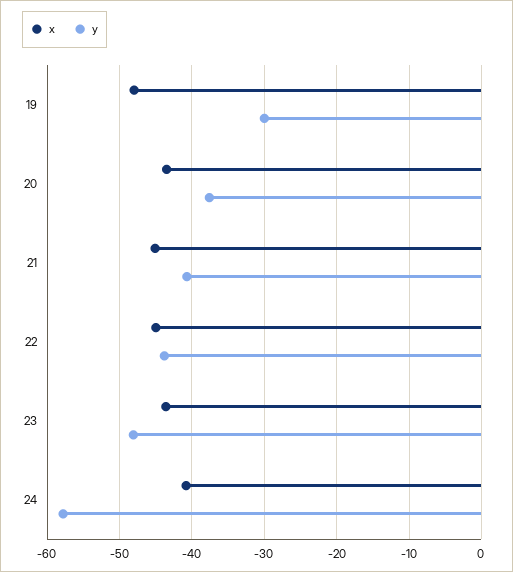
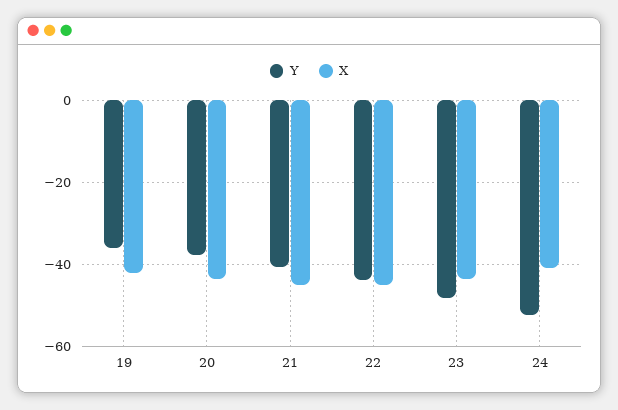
x, 19: -48 -> -42
y, 19: -30 -> -36
y, 24: -58 -> -52

